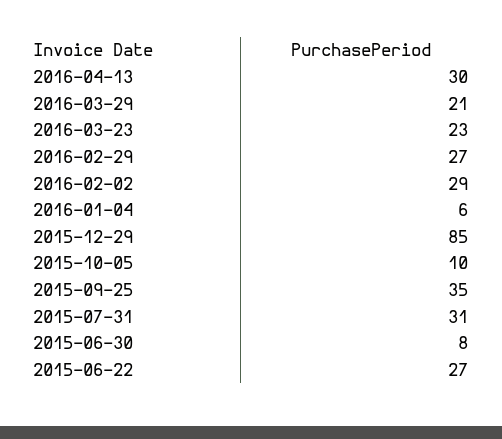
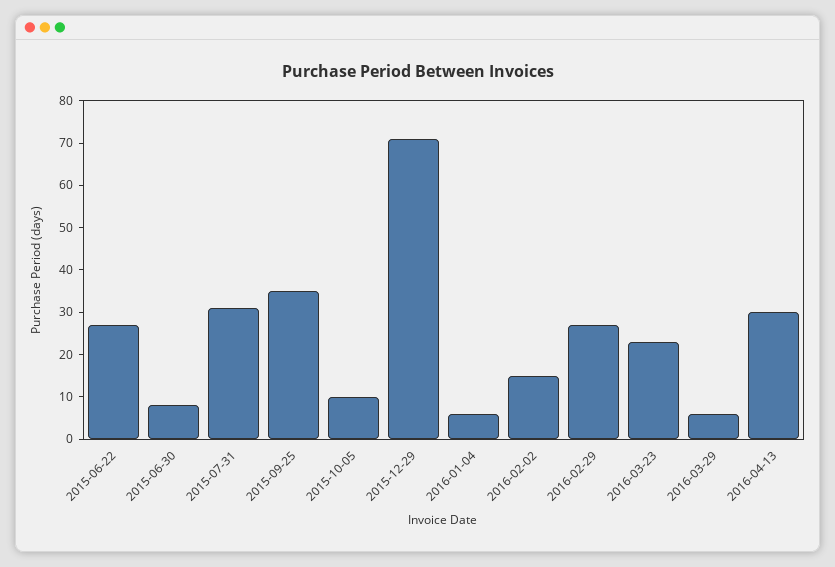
2016-03-29: 21 -> 5
2016-02-02: 29 -> 15
2015-12-29: 85 -> 70

